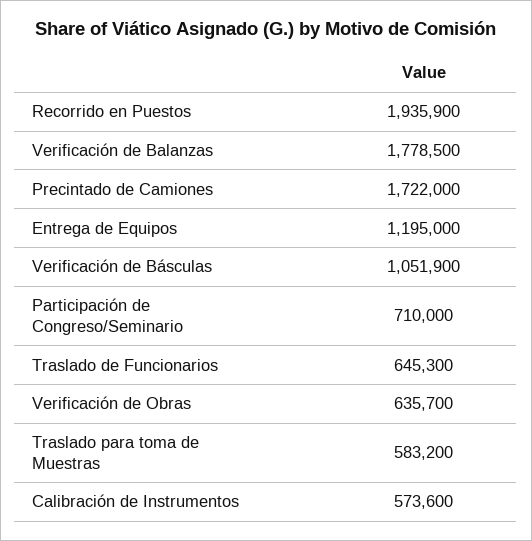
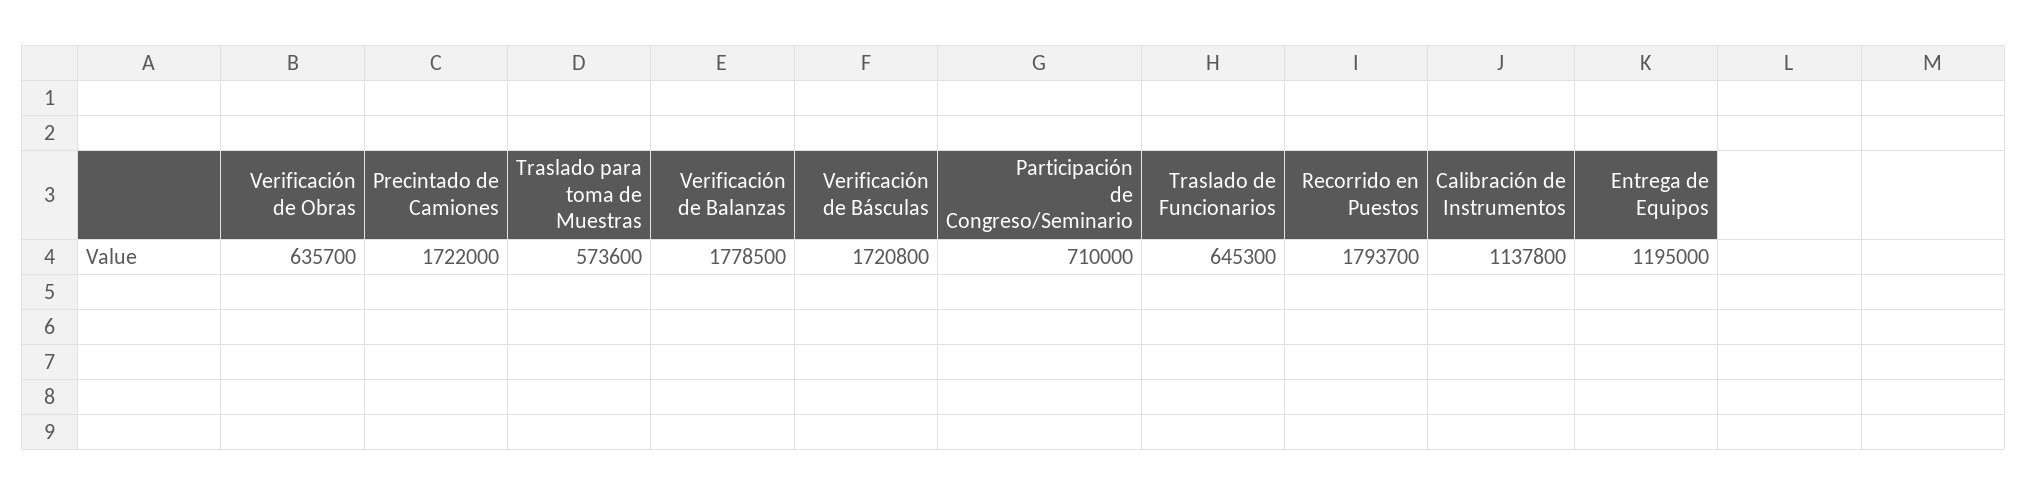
Recorrido en Puestos: 1935900 -> 1793700
Verificación de Básculas: 1051900 -> 1720800
Traslado para toma de Muestras: 583200 -> 573600
Calibración de Instrumentos: 573600 -> 1137800

